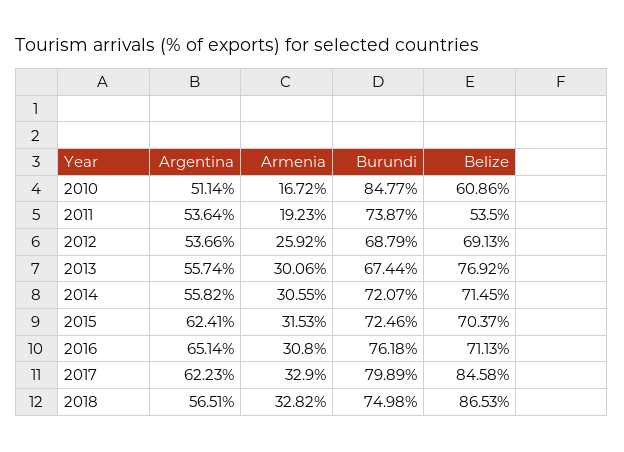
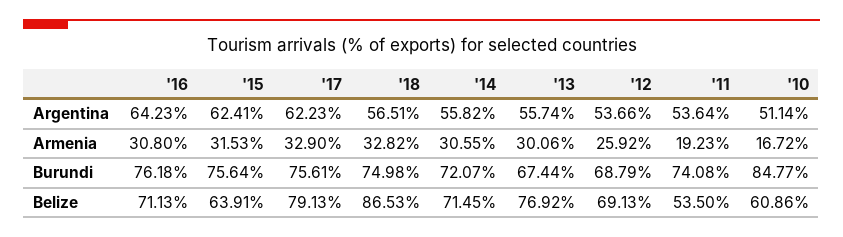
Burundi, 2011: 73.87 -> 74.08
Burundi, 2015: 72.46 -> 75.64
Belize, 2015: 70.37 -> 63.91
Argentina, 2016: 65.14 -> 64.23
Burundi, 2017: 79.89 -> 75.61
Belize, 2017: 84.58 -> 79.13

